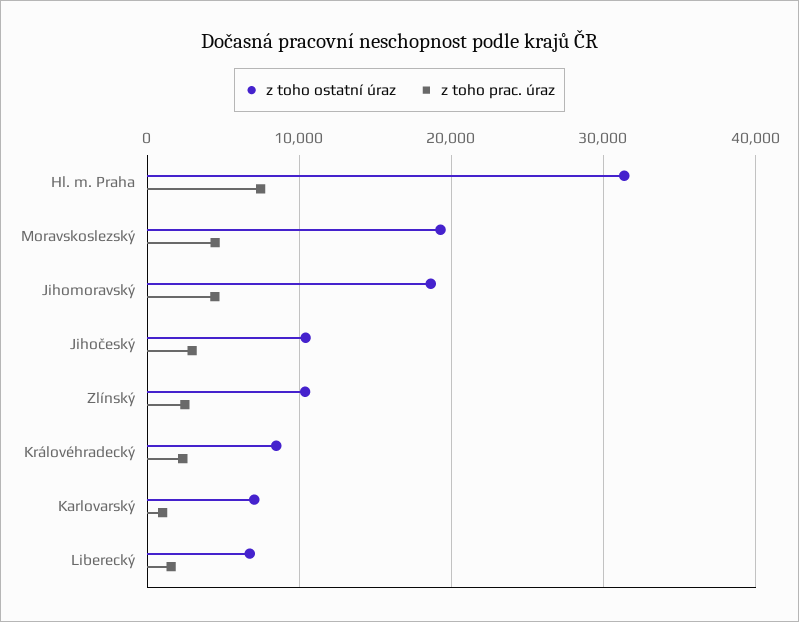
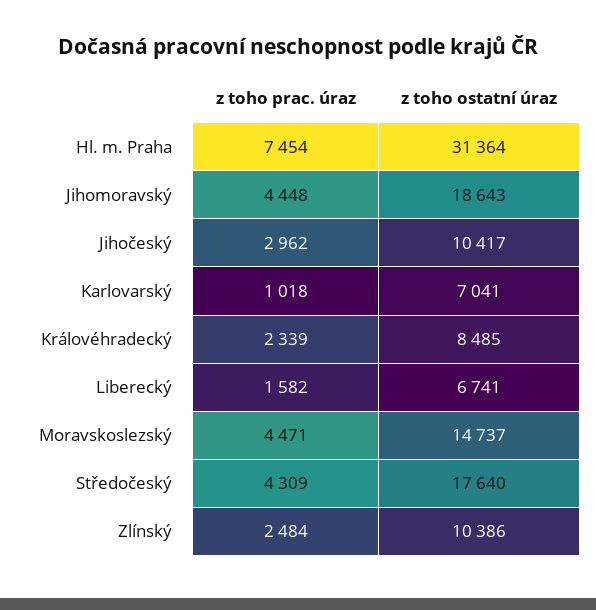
z toho ostatní úraz, Moravskoslezský: 19000 -> 14737
z toho prac. úraz, Středočeský: none -> 4309
z toho ostatní úraz, Středočeský: none -> 17640

